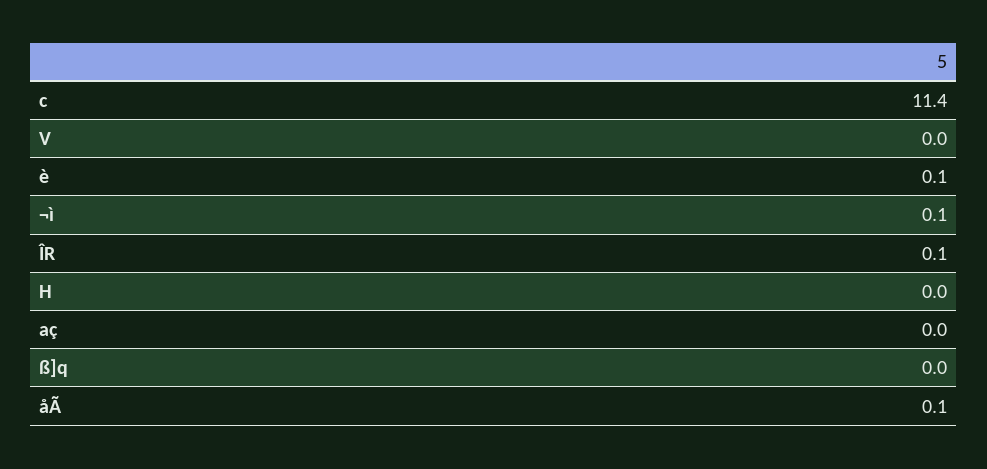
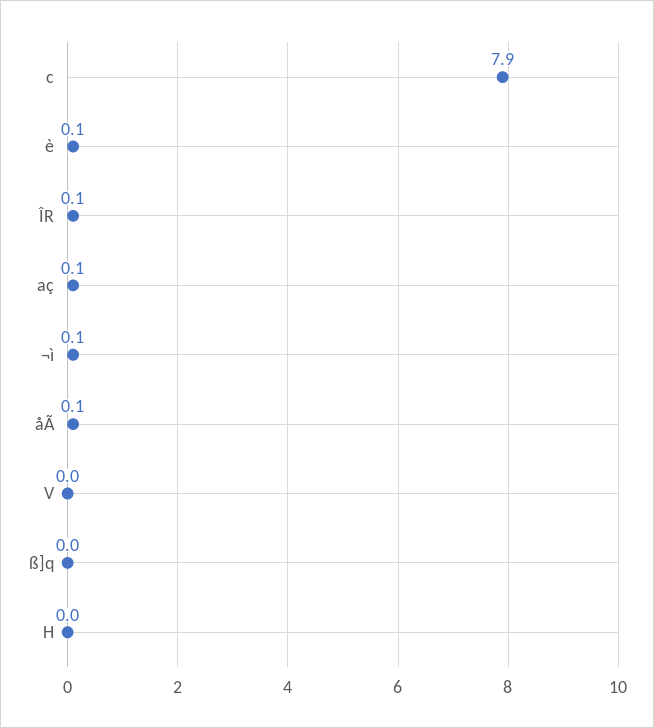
c: 11.4 -> 7.9
aç: 0 -> 0.1

